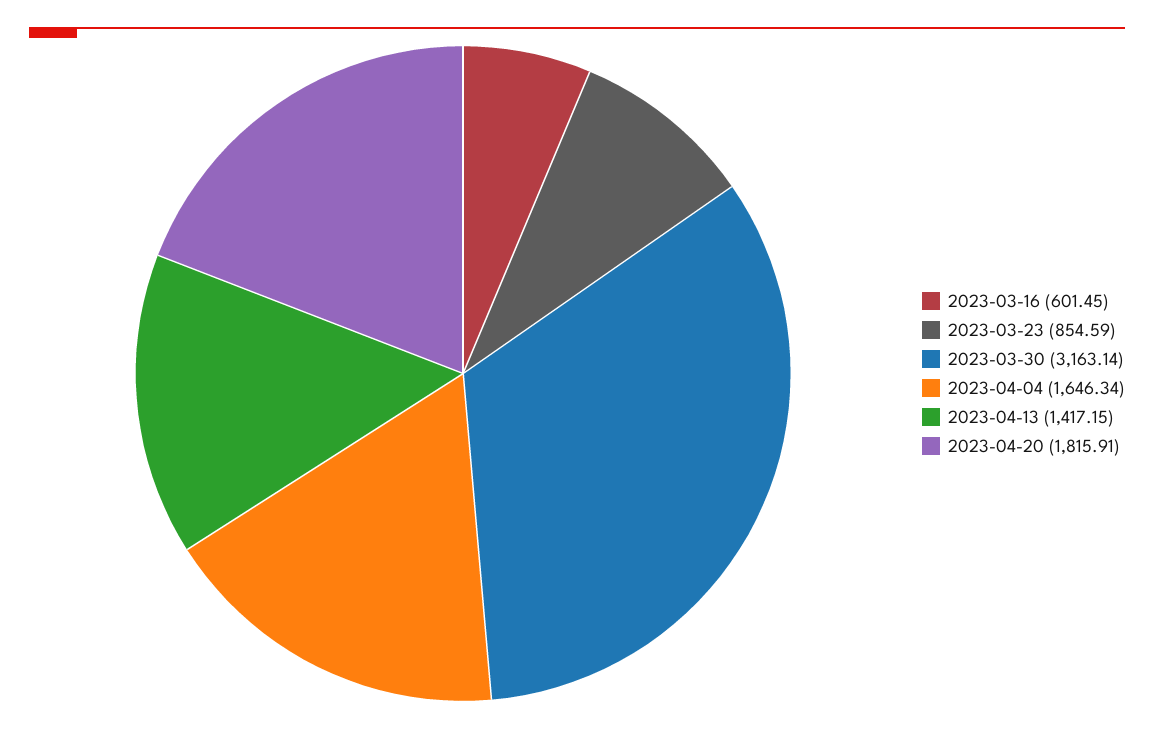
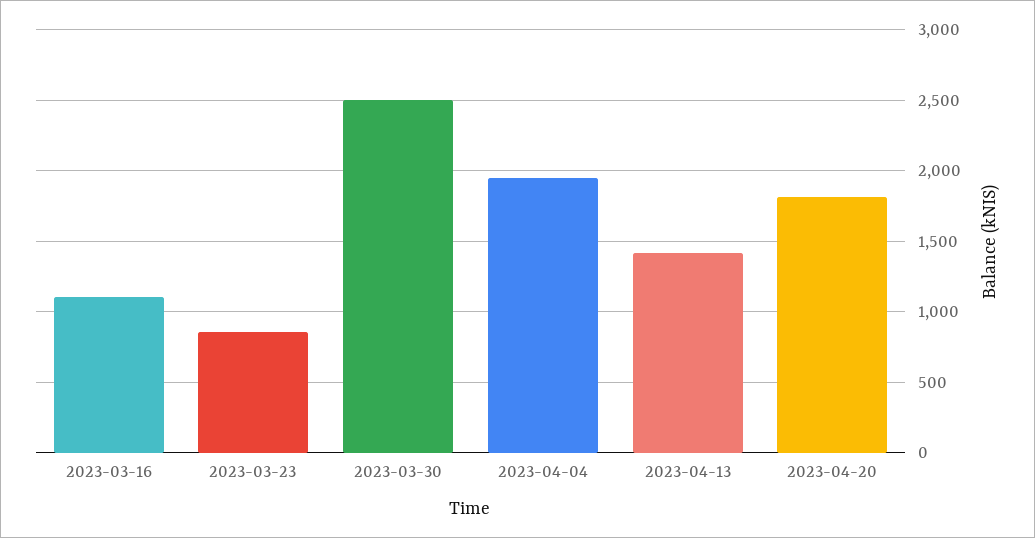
2023-03-16: 601.45 -> 1100
2023-03-30: 3163.14 -> 2500
2023-04-04: 1646.34 -> 1950

